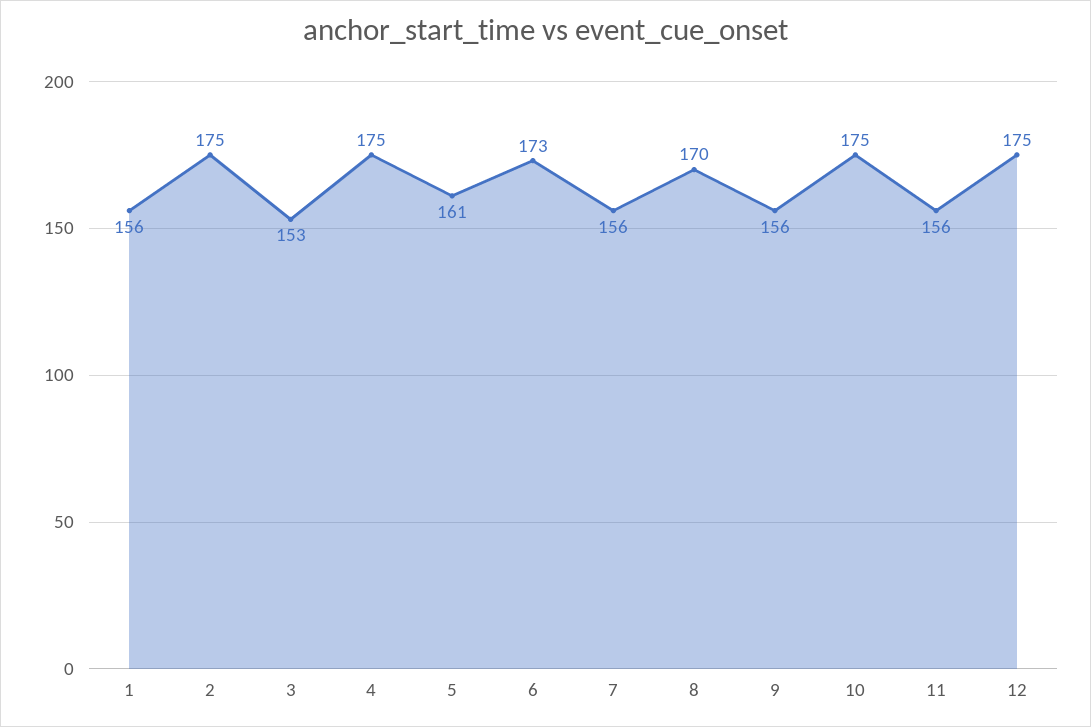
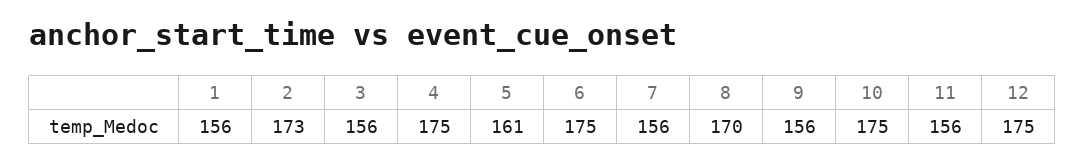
2: 175 -> 173
3: 153 -> 156
6: 173 -> 175

